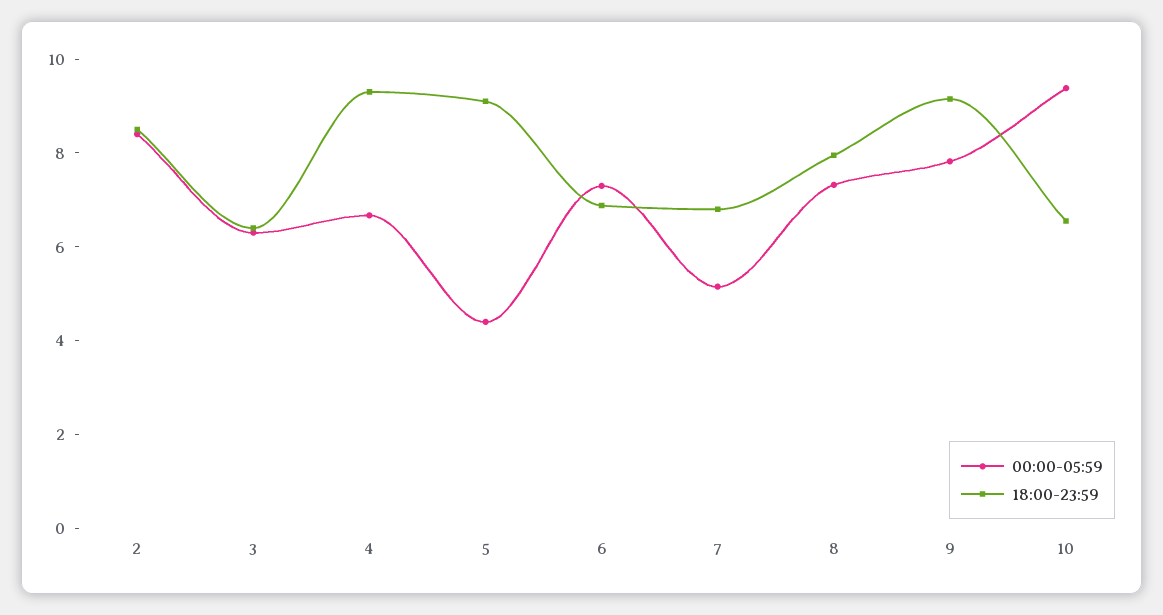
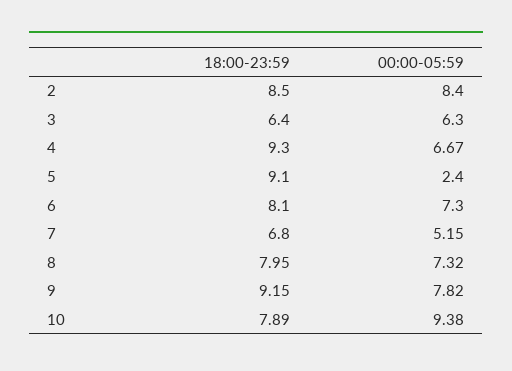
00:00-05:59, 5: 4.5 -> 2.4
18:00-23:59, 6: 7 -> 8.1
18:00-23:59, 10: 6.5 -> 7.89

